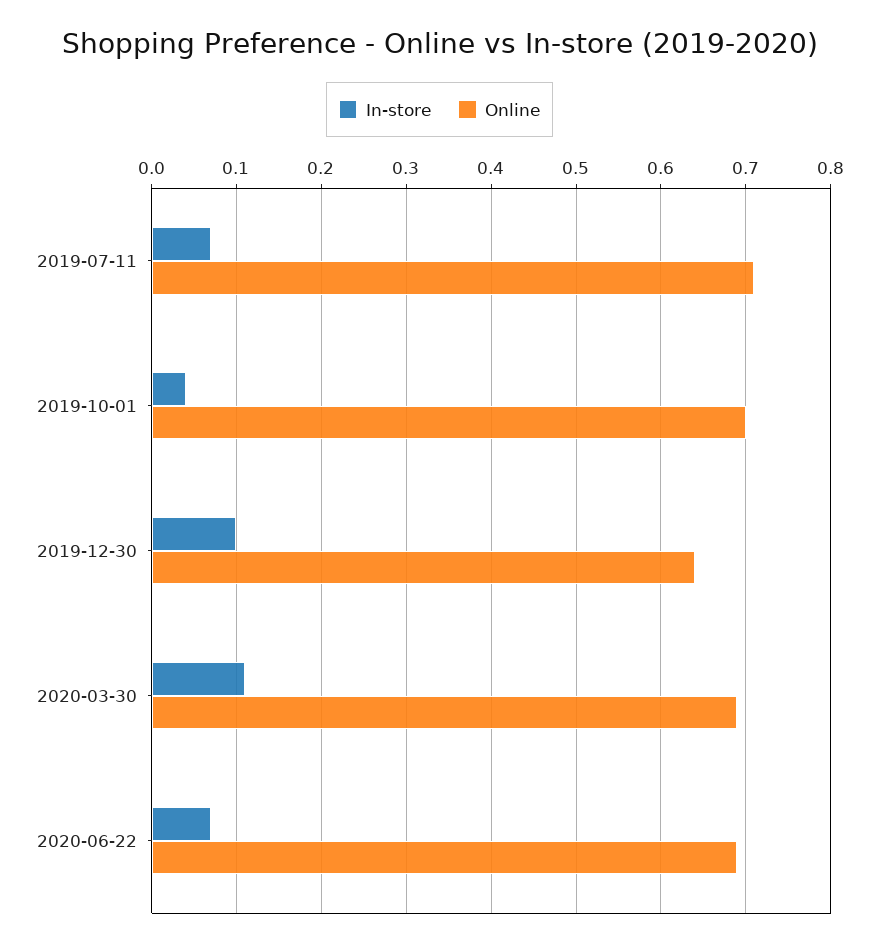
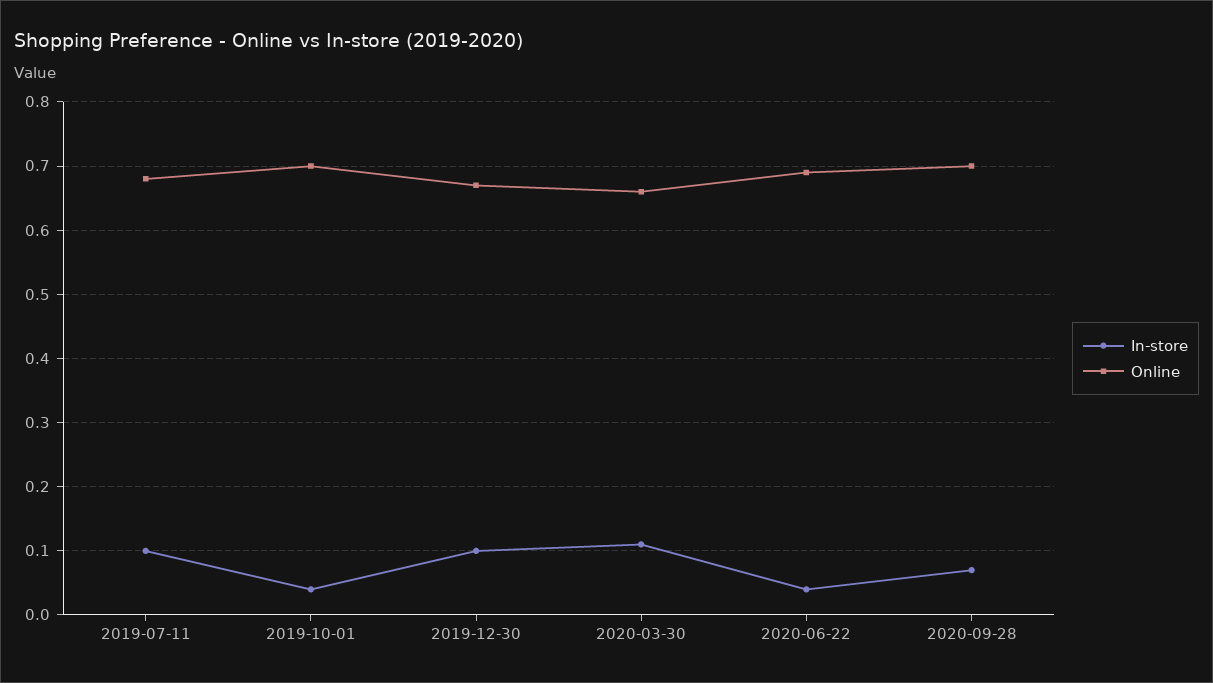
In-store, 2019-07-11: 0.07 -> 0.1
Online, 2019-07-11: 0.71 -> 0.68
Online, 2019-12-30: 0.64 -> 0.67
Online, 2020-03-30: 0.69 -> 0.66
In-store, 2020-06-22: 0.07 -> 0.04
In-store, 2020-09-28: none -> 0.07
Online, 2020-09-28: none -> 0.7

